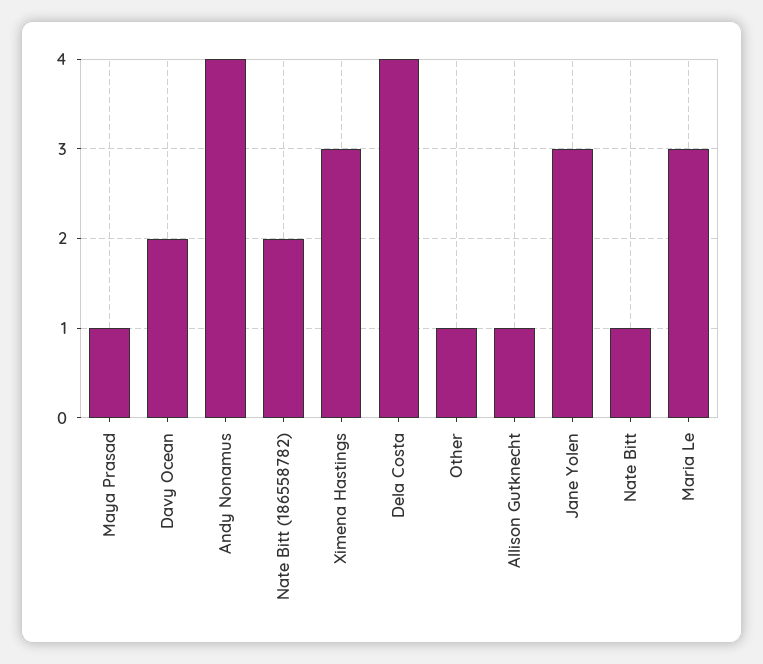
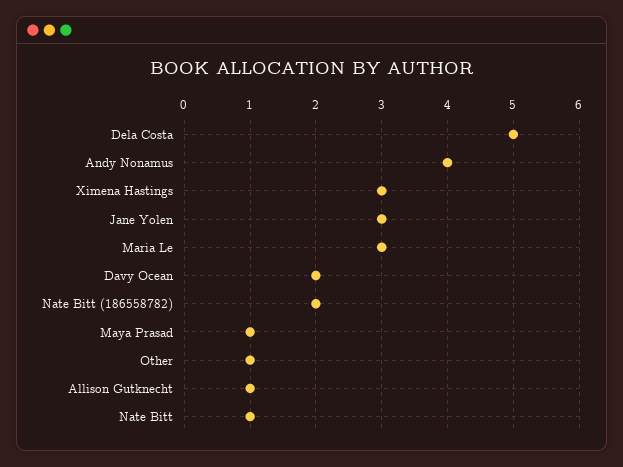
Dela Costa: 4 -> 5

